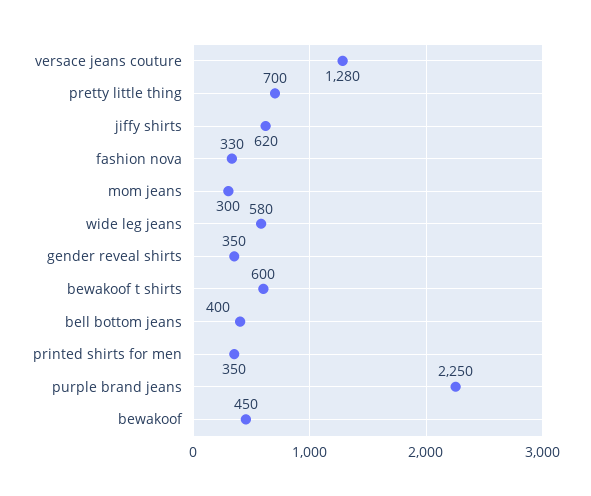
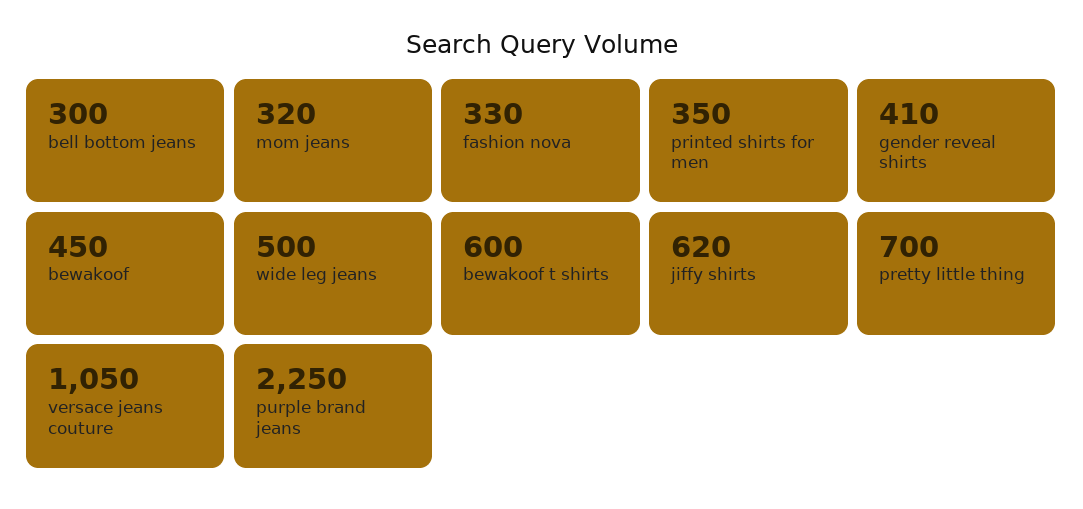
versace jeans couture: 1280 -> 1050
mom jeans: 300 -> 320
wide leg jeans: 580 -> 500
gender reveal shirts: 350 -> 410
bell bottom jeans: 400 -> 300

